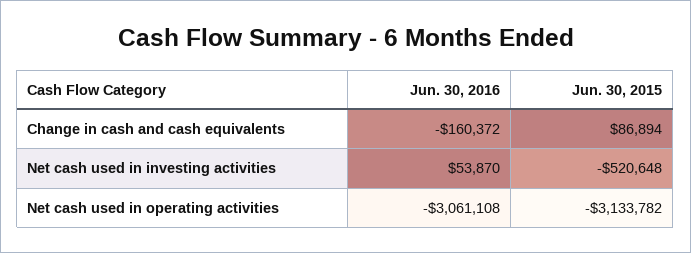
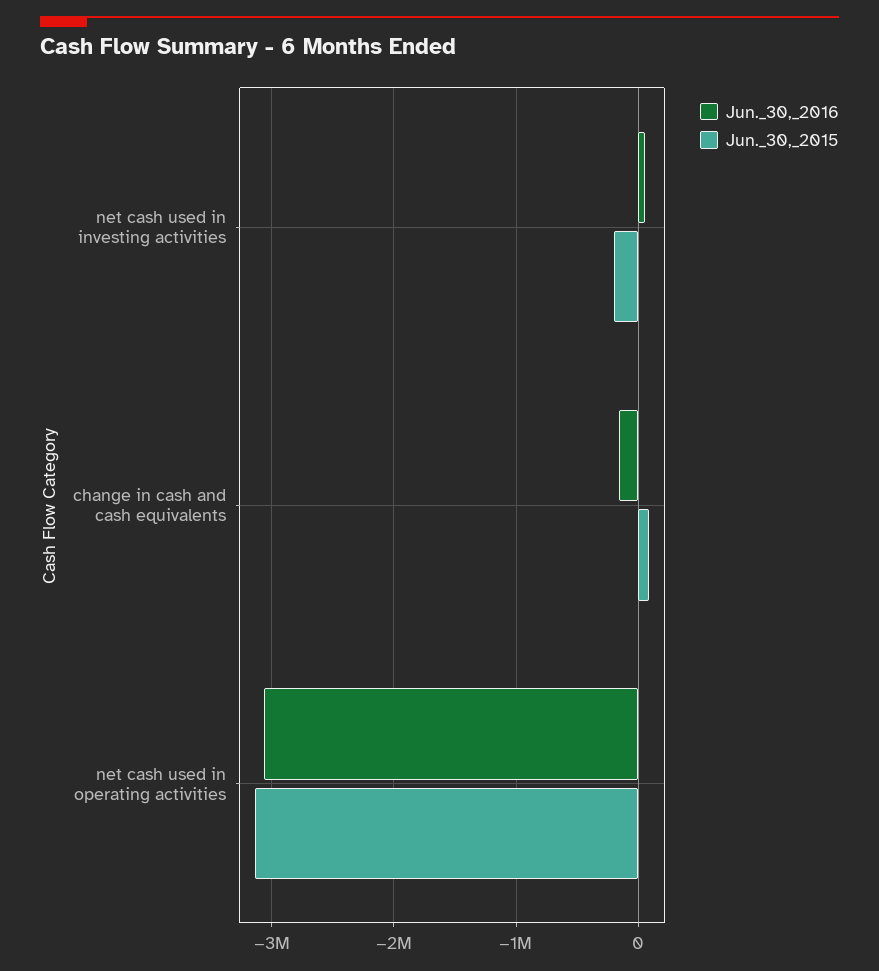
Jun. 30, 2015, Net cash used in investing activities: -520648 -> -200000

